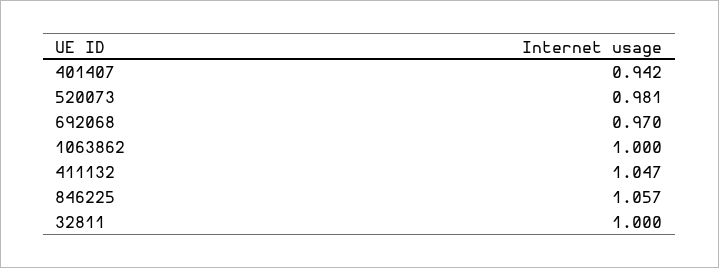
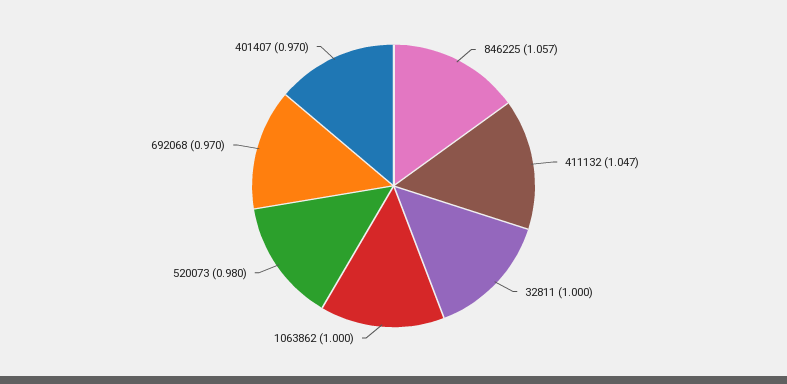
401407: 0.942 -> 0.97
520073: 0.981 -> 0.98

